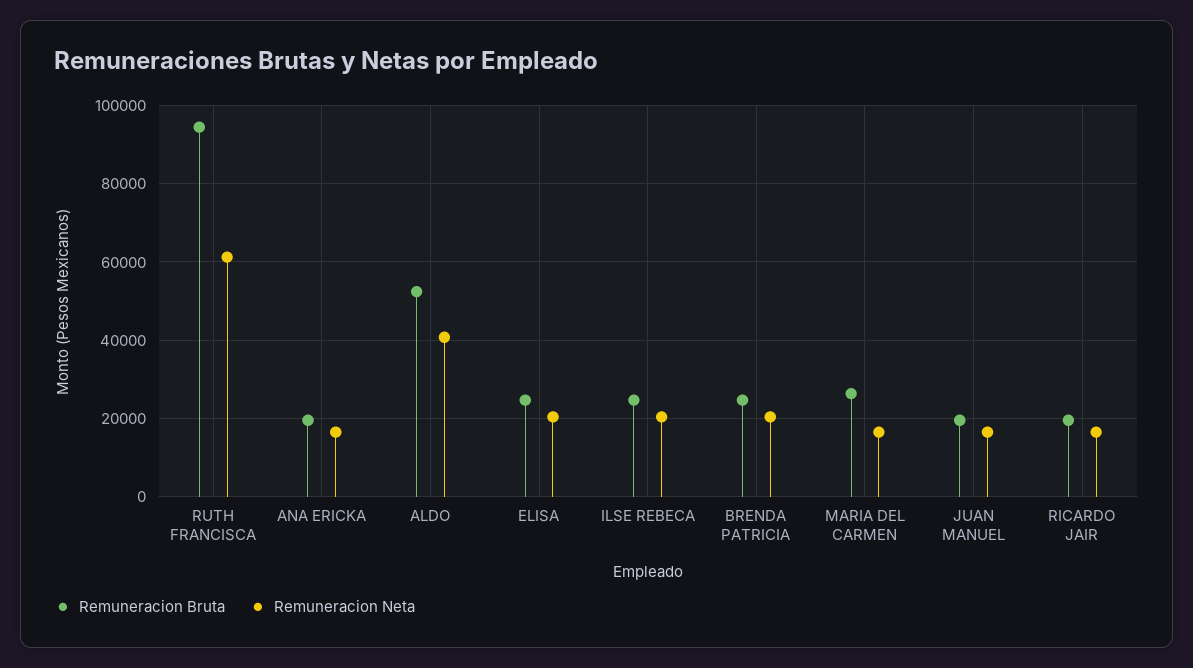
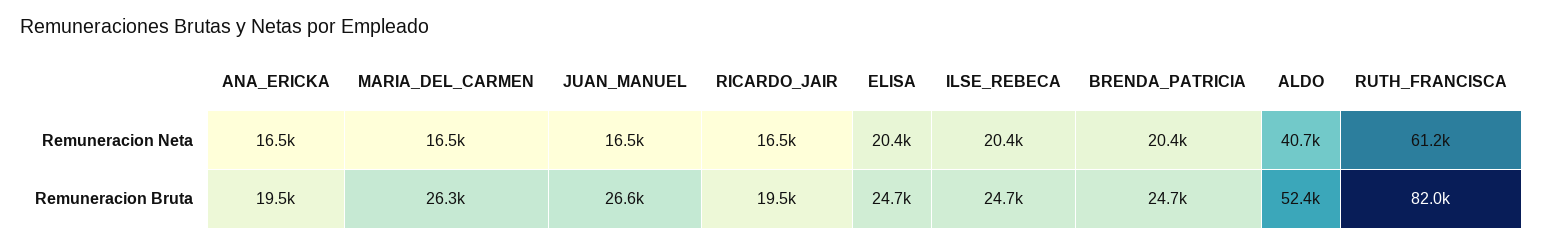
Remuneracion Bruta, RUTH FRANCISCA: 94000 -> 82000
Remuneracion Bruta, JUAN MANUEL: 20000 -> 26600

